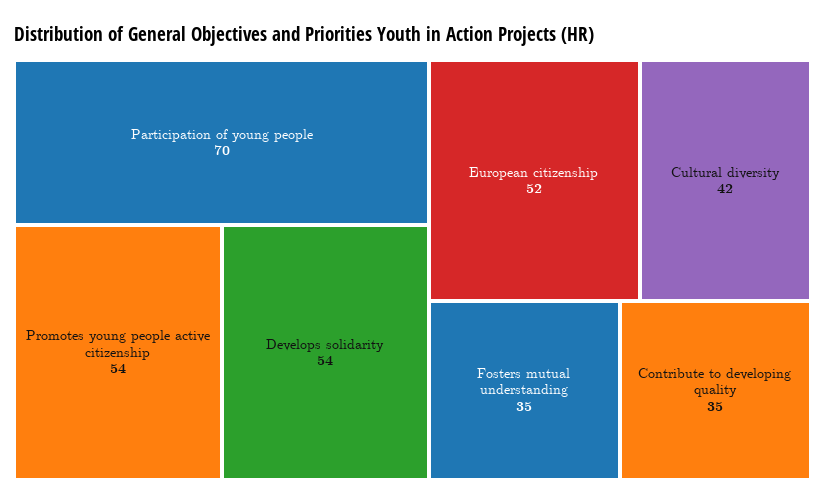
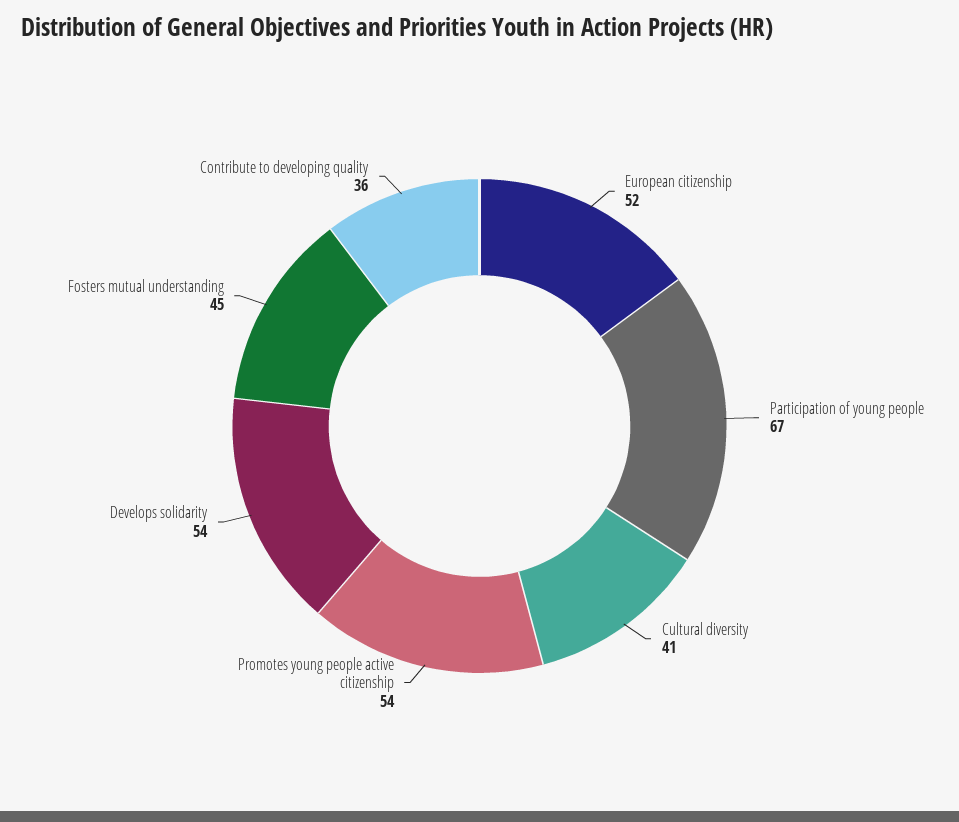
Participation of young people: 70 -> 67
Cultural diversity: 42 -> 41
Fosters mutual understanding: 35 -> 45
Contribute to developing quality: 35 -> 36

